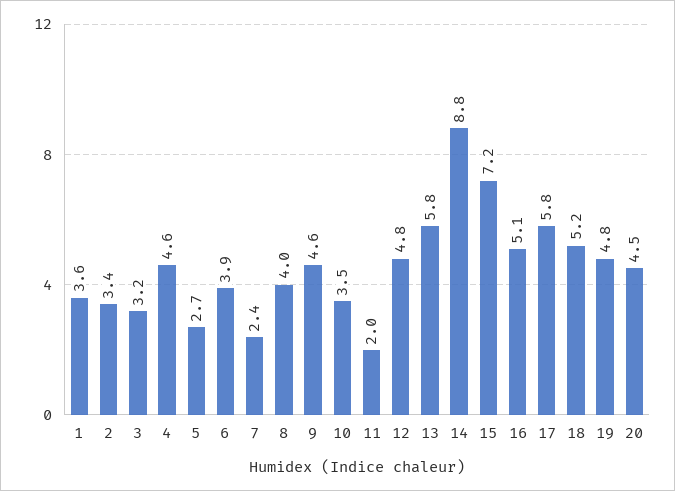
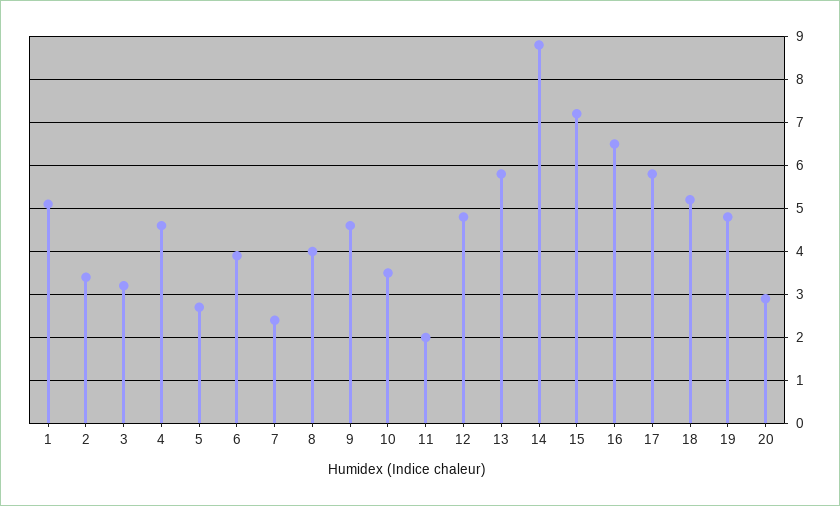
1: 3.6 -> 5
16: 5.1 -> 6.5
20: 4.5 -> 3

